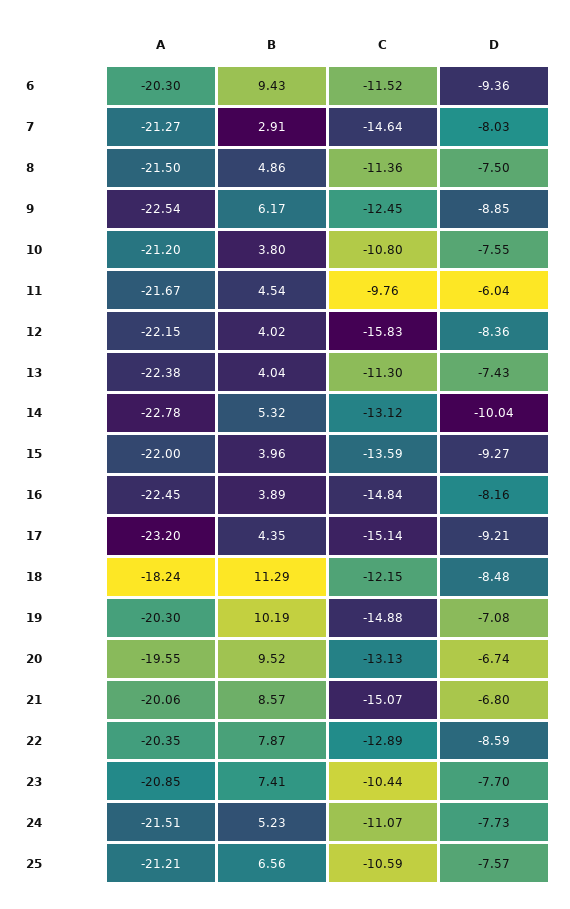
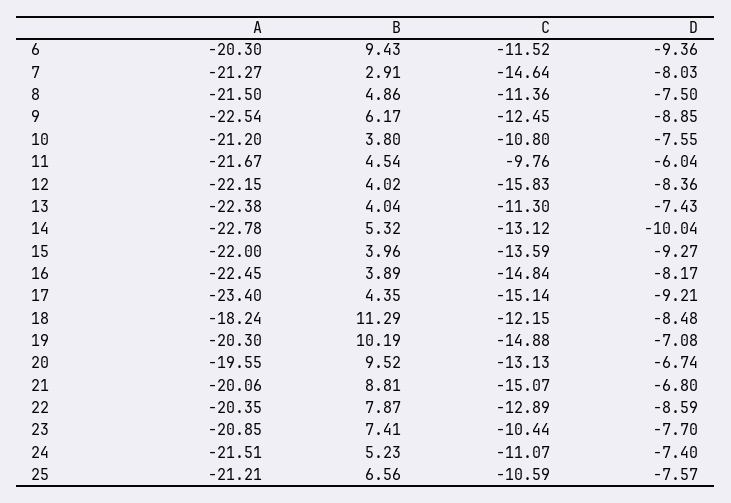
D, 16: -8.16 -> -8.17
A, 17: -23.2 -> -23.4
B, 21: 8.57 -> 8.81
D, 24: -7.73 -> -7.4

